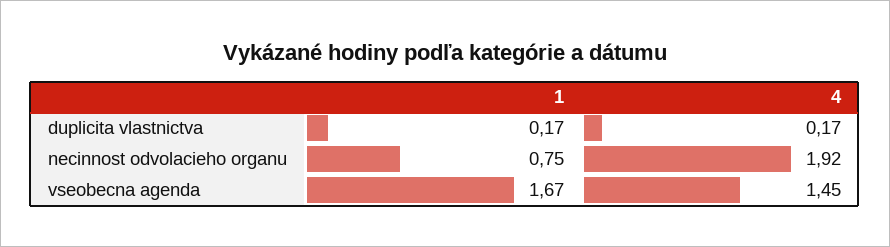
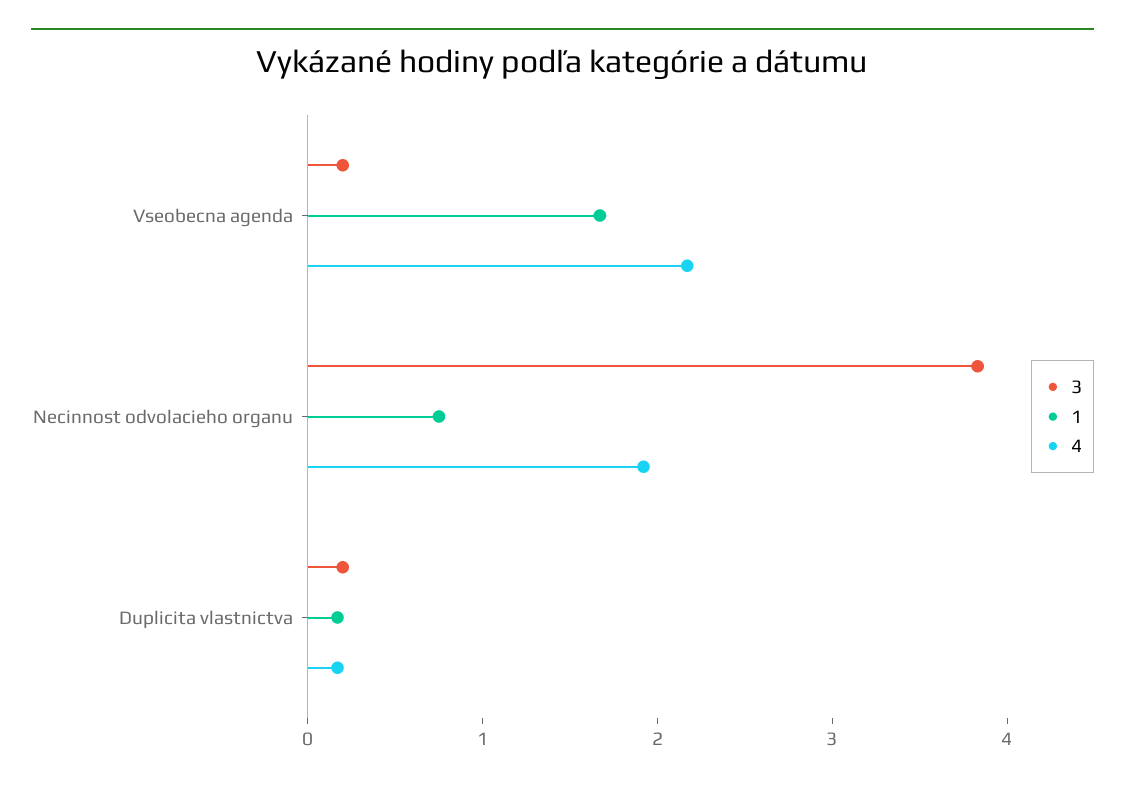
4, vseobecna agenda: 1.45 -> 2.2
3, vseobecna agenda: none -> 0.2
3, necinnost odvolacieho organu: none -> 3.8
3, duplicita vlastnictva: none -> 0.2

